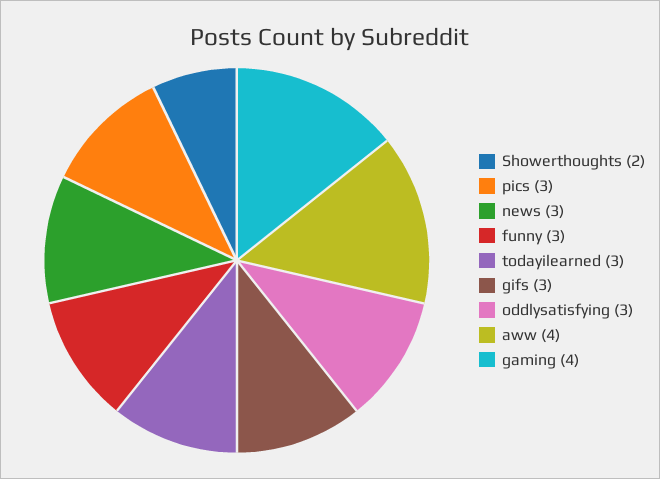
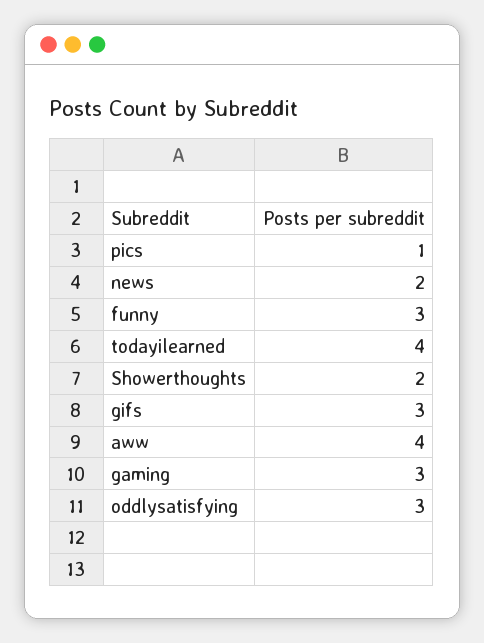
pics: 3 -> 1
news: 3 -> 2
todayilearned: 3 -> 4
gaming: 4 -> 3

